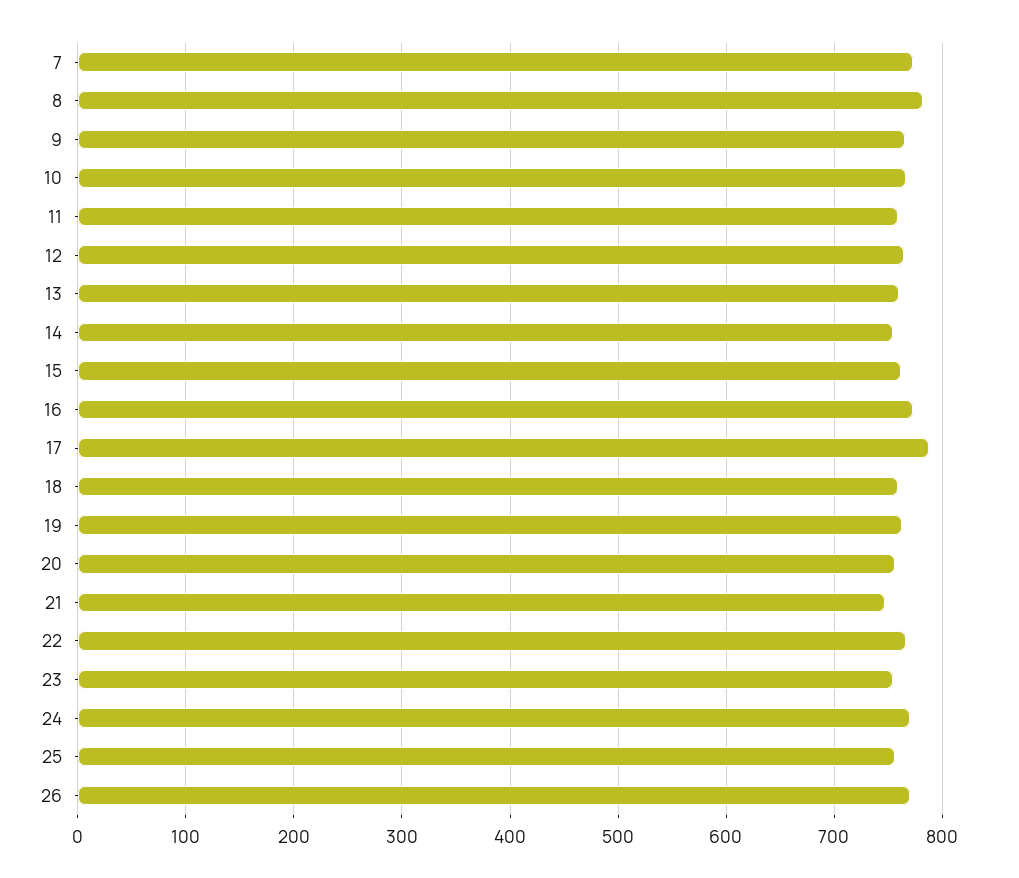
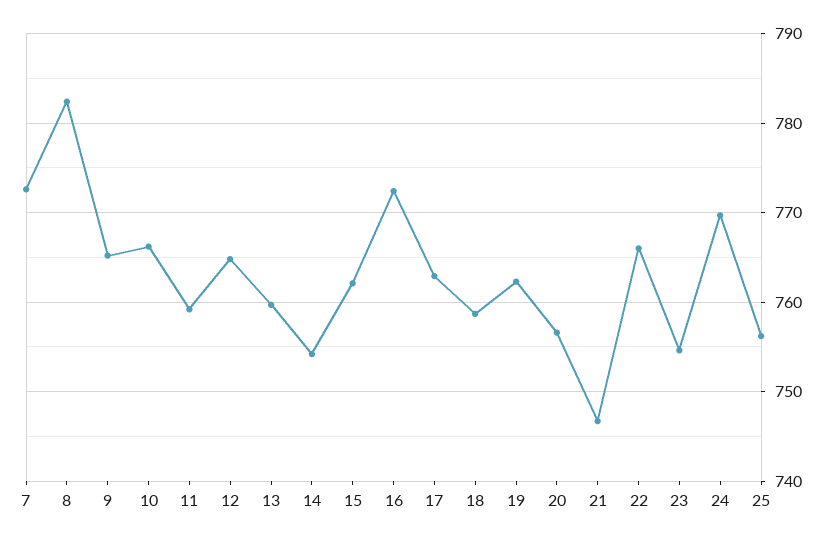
17: 790 -> 763
26: 770 -> none

